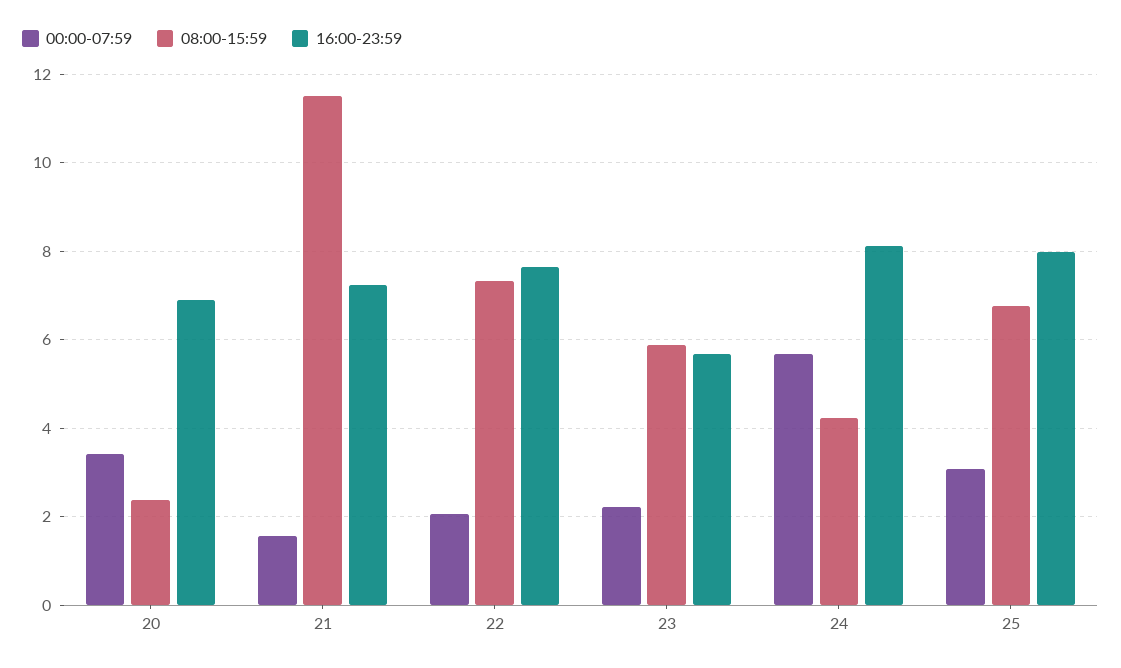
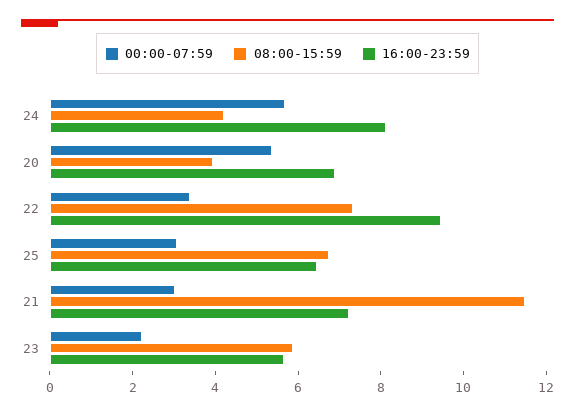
00:00-07:59, 20: 3.4 -> 5.5
08:00-15:59, 20: 2.4 -> 4
00:00-07:59, 21: 1.6 -> 3
00:00-07:59, 22: 2 -> 3.5
16:00-23:59, 22: 7.6 -> 9.5
16:00-23:59, 25: 8 -> 6.5

